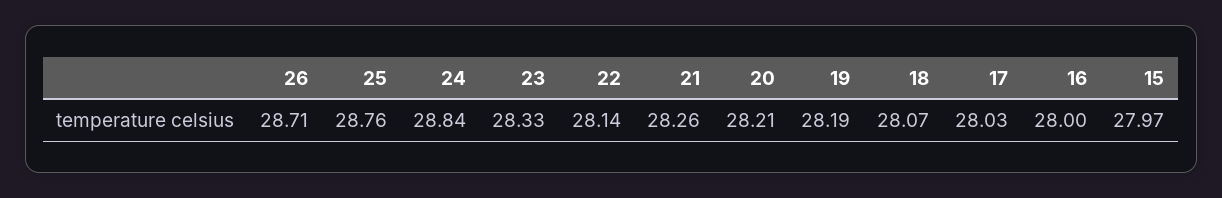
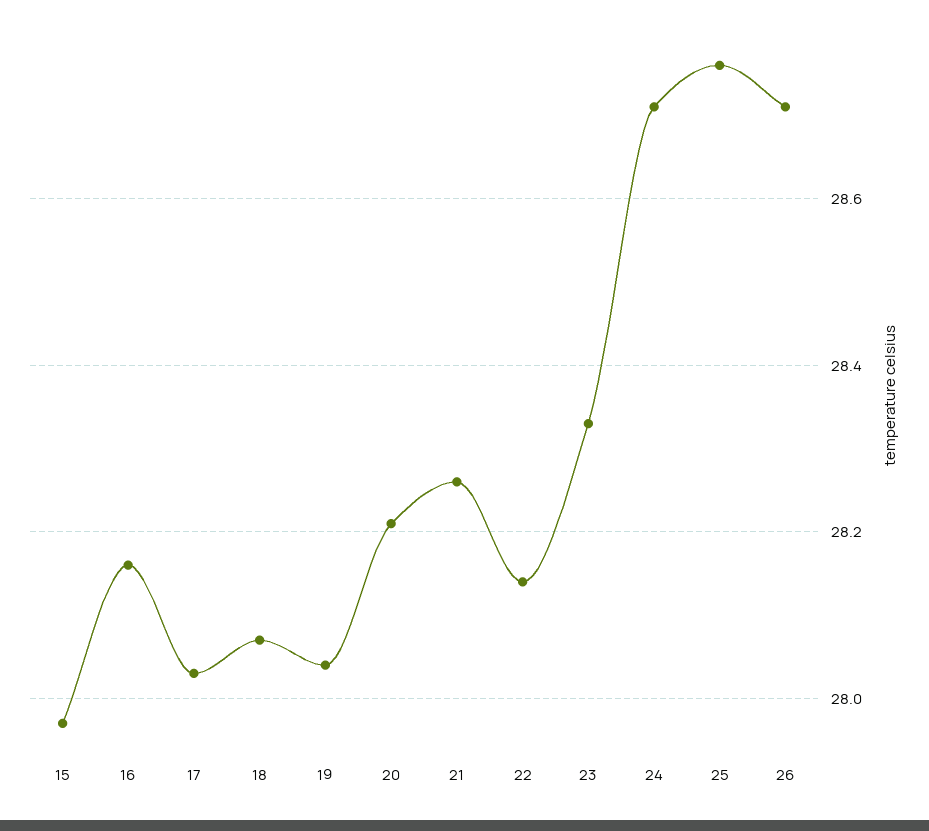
24: 28.84 -> 28.7
19: 28.19 -> 28.05
16: 28 -> 28.15

